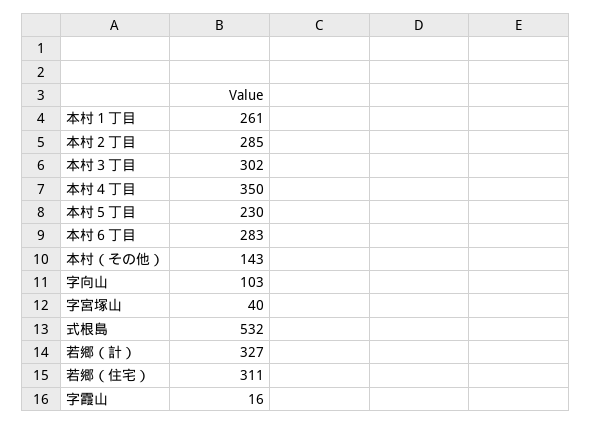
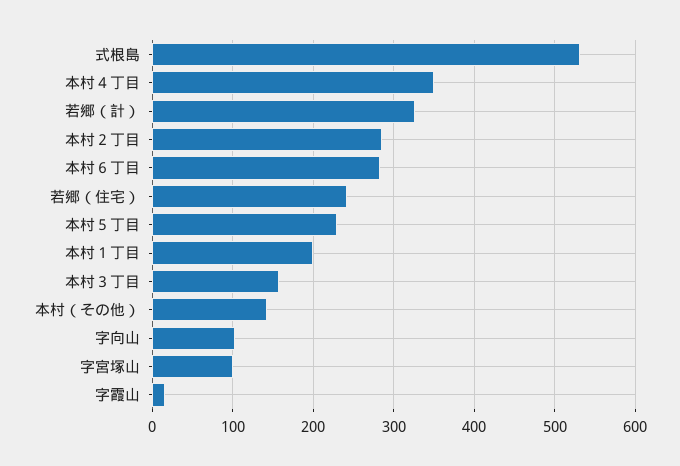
本村１丁目: 261 -> 200
本村３丁目: 302 -> 160
字宮塚山: 40 -> 100
若郷（住宅）: 311 -> 240

